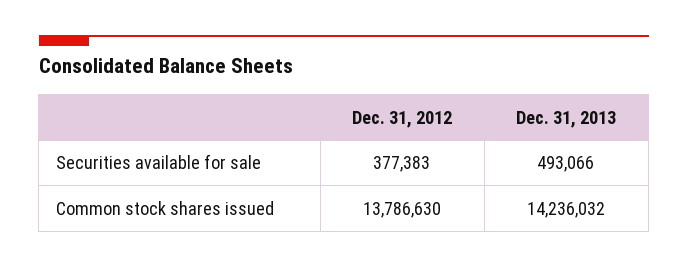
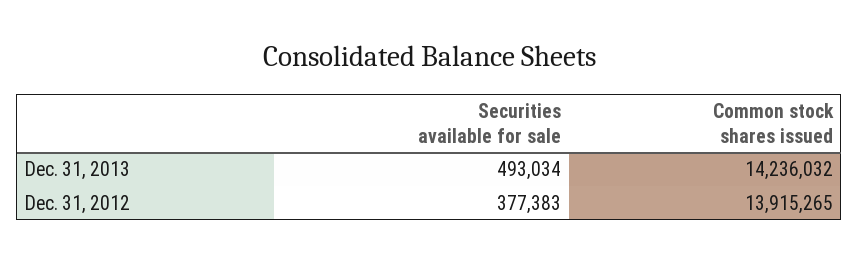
Dec. 31, 2013, Securities available for sale: 493066 -> 493034
Dec. 31, 2012, Common stock shares issued: 13786630 -> 13915265

